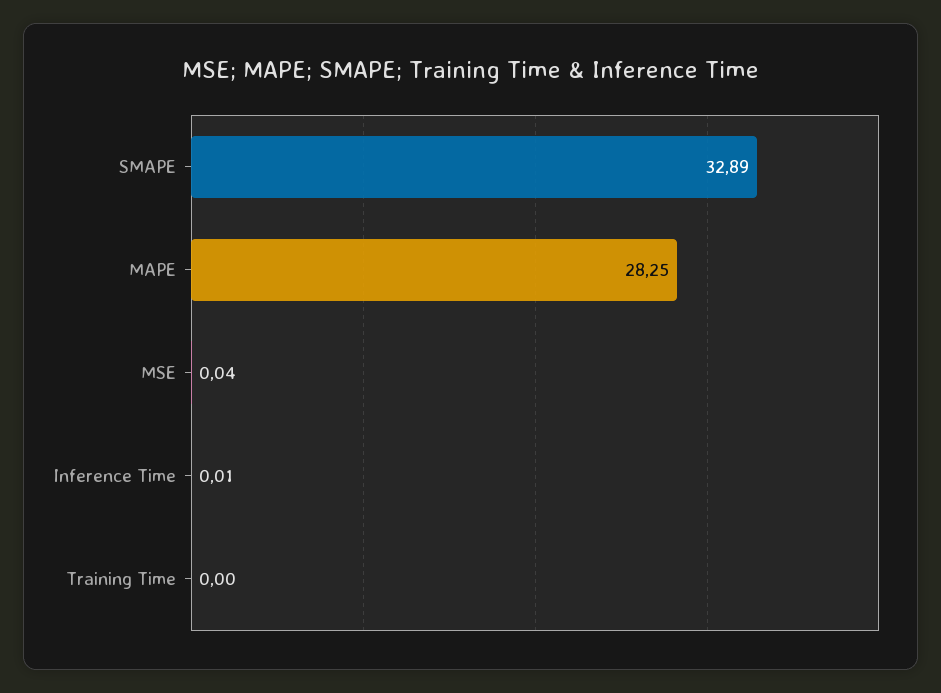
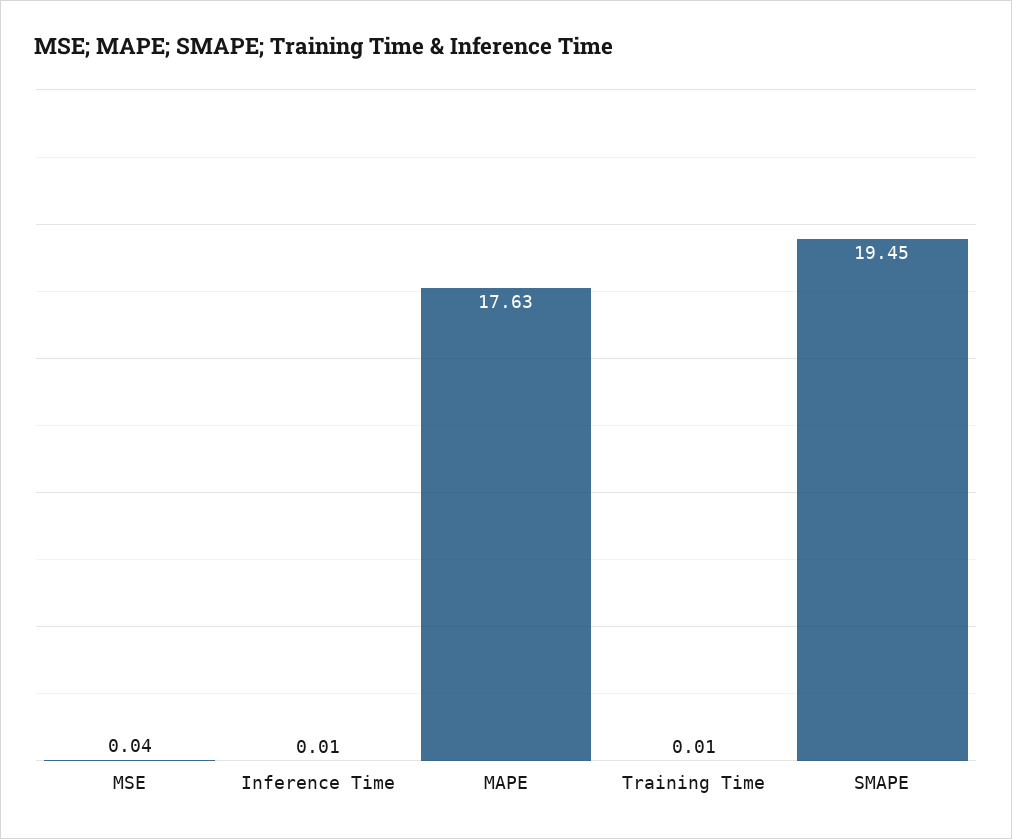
SMAPE: 32.89 -> 19.45
MAPE: 28.25 -> 17.63
Training Time: 0 -> 0.01

